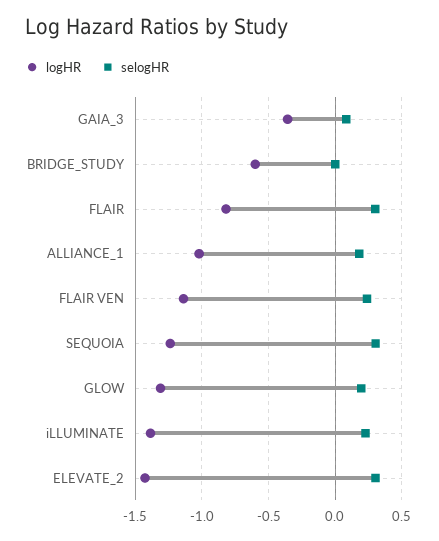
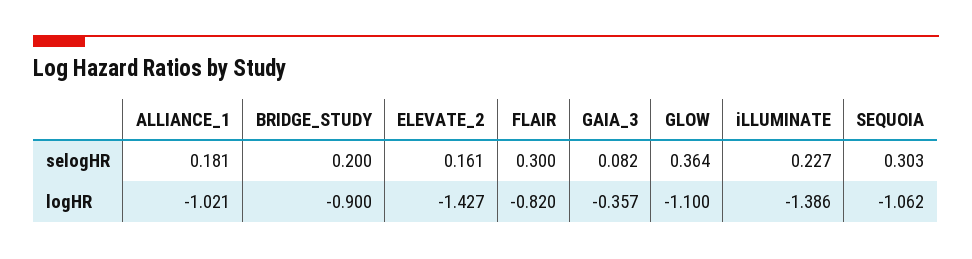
logHR, BRIDGE_STUDY: -0.6 -> -0.9
selogHR, BRIDGE_STUDY: 0 -> 0.2
logHR, FLAIR VEN: -1.15 -> none
selogHR, FLAIR VEN: 0.25 -> none
logHR, SEQUOIA: -1.25 -> -1.062
logHR, GLOW: -1.3 -> -1.1
selogHR, GLOW: 0.2 -> 0.364
selogHR, ELEVATE_2: 0.3 -> 0.161

